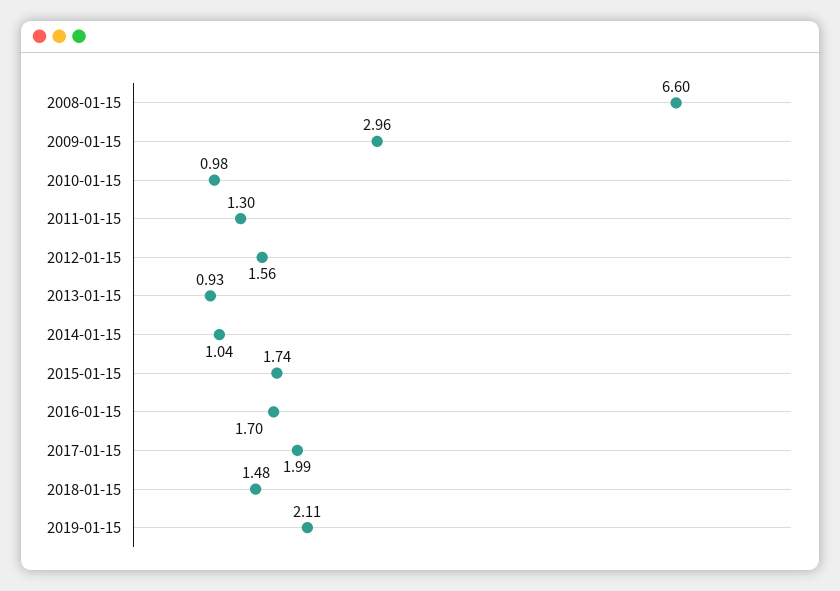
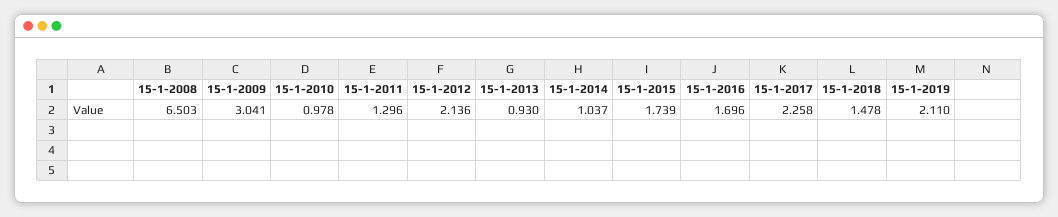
2008-01-15: 6.6 -> 6.503
2009-01-15: 2.96 -> 3.041
2012-01-15: 1.56 -> 2.136
2017-01-15: 1.99 -> 2.258

